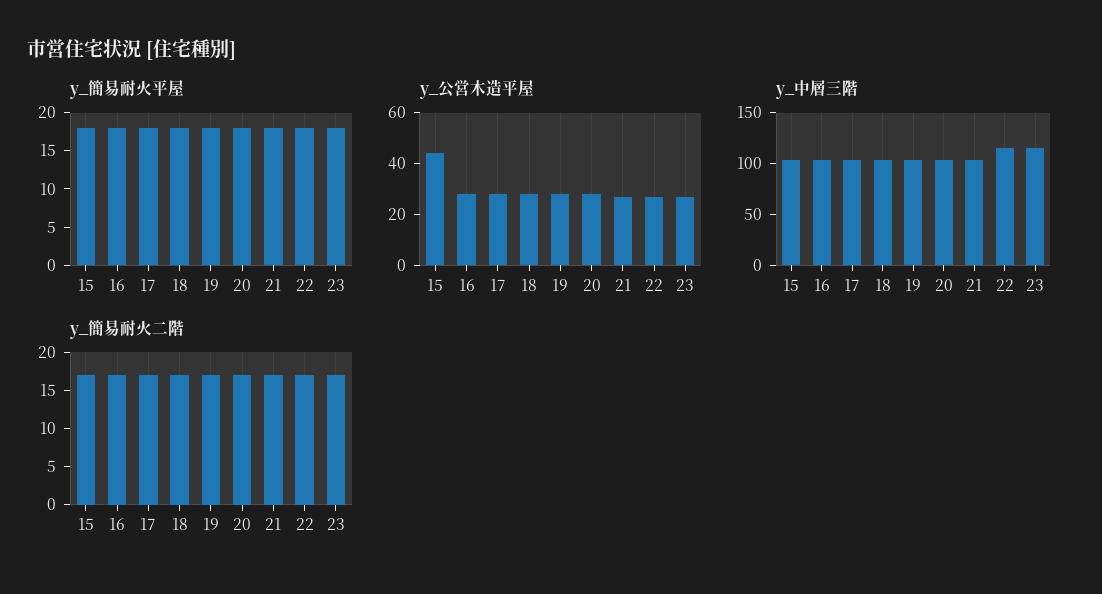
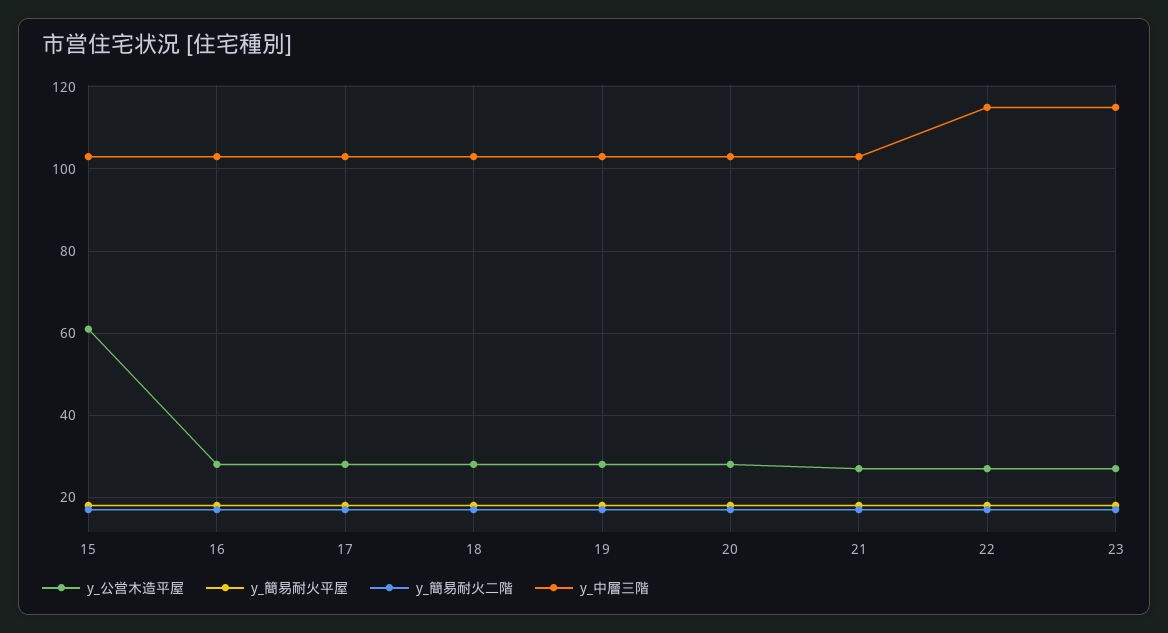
y_公営木造平屋, 15: 45 -> 60

